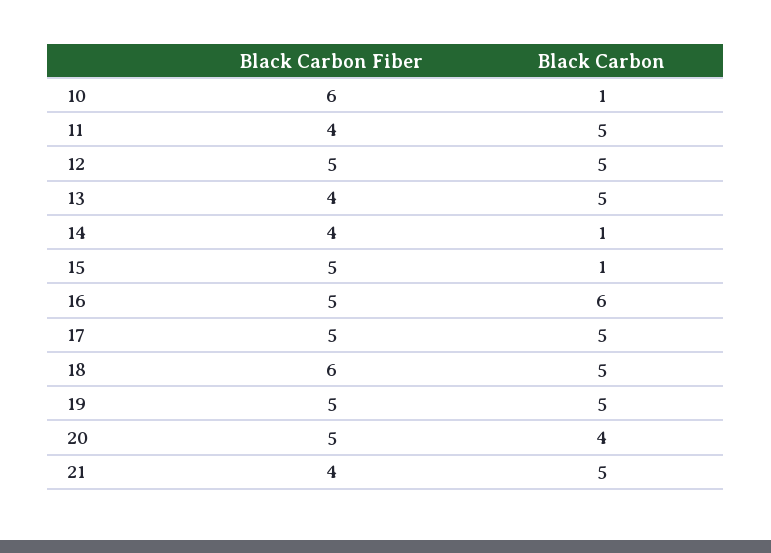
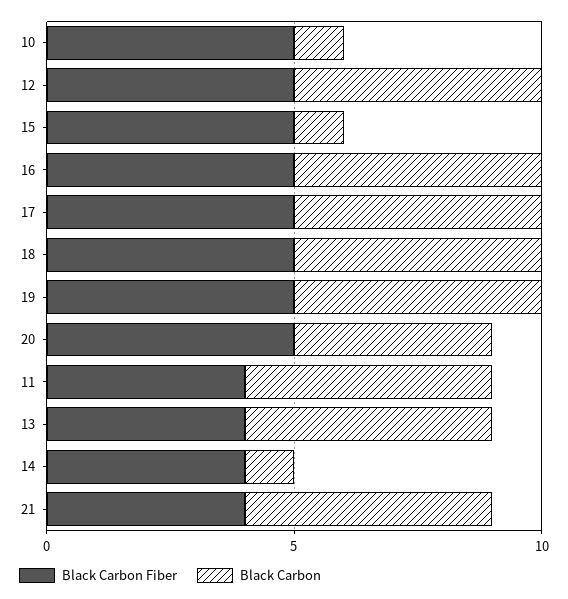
Black Carbon Fiber, 10: 6 -> 5
Black Carbon, 16: 6 -> 5
Black Carbon Fiber, 18: 6 -> 5

